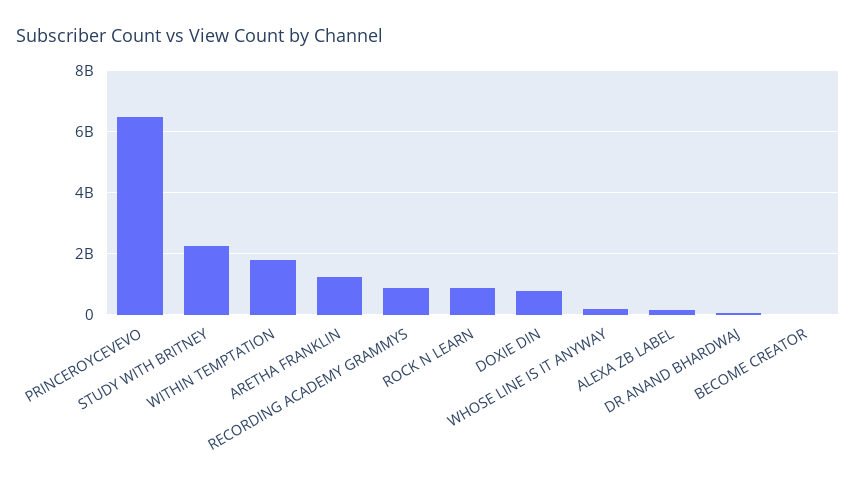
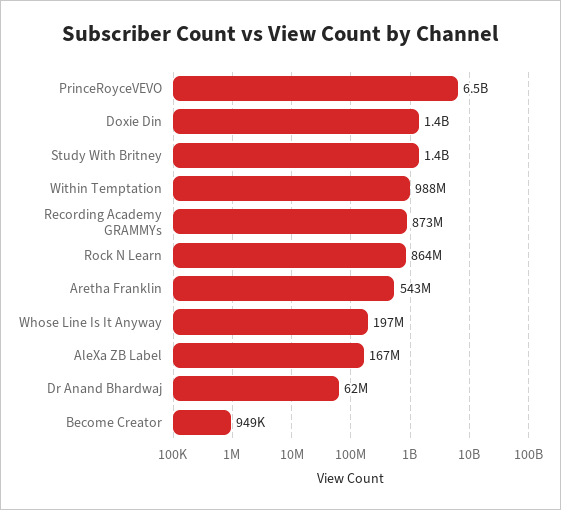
STUDY WITH BRITNEY: 2200000000 -> 1400000000
WITHIN TEMPTATION: 1800000000 -> 988000000
ARETHA FRANKLIN: 1200000000 -> 543000000
DOXIE DIN: 800000000 -> 1400000000

